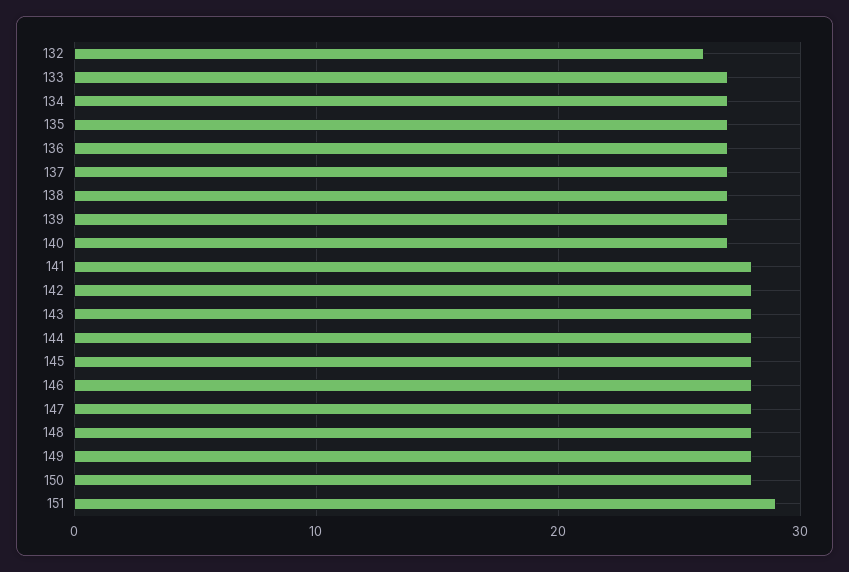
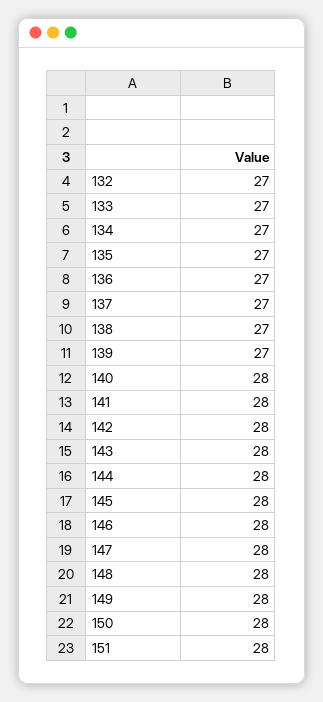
132: 26 -> 27
140: 27 -> 28
151: 29 -> 28

